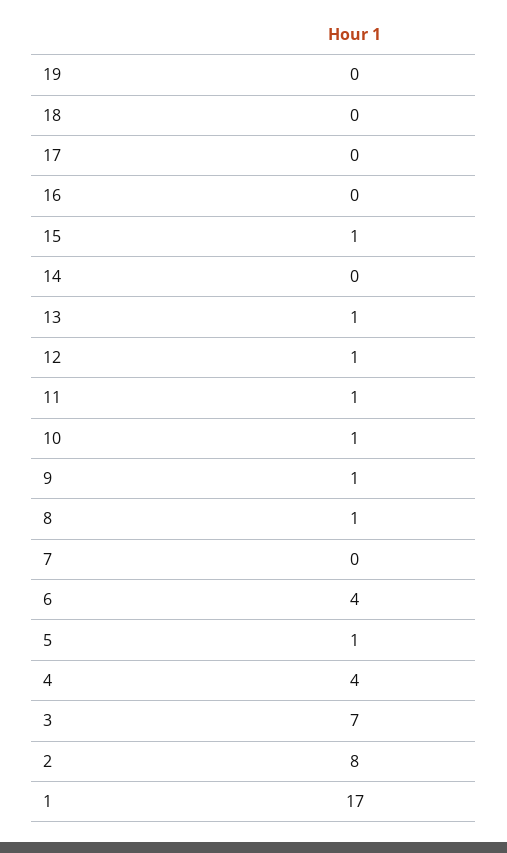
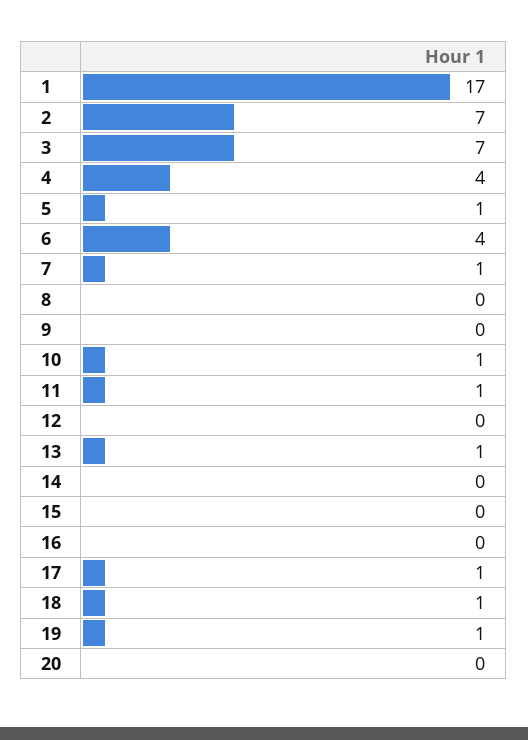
19: 0 -> 1
18: 0 -> 1
17: 0 -> 1
15: 1 -> 0
12: 1 -> 0
9: 1 -> 0
8: 1 -> 0
7: 0 -> 1
2: 8 -> 7
20: none -> 0

